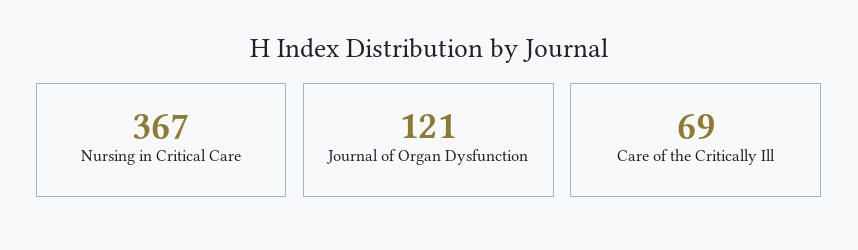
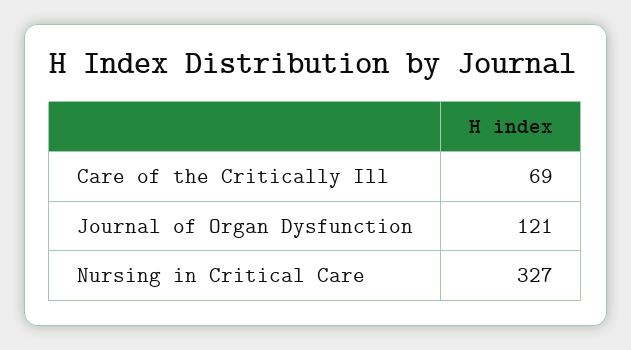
Nursing in Critical Care: 367 -> 327

